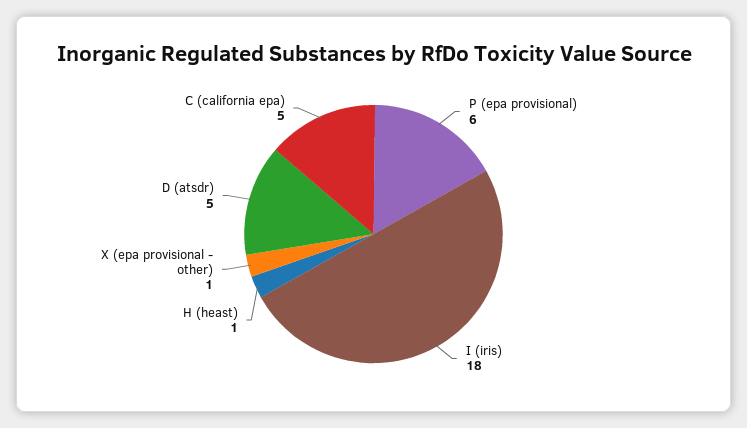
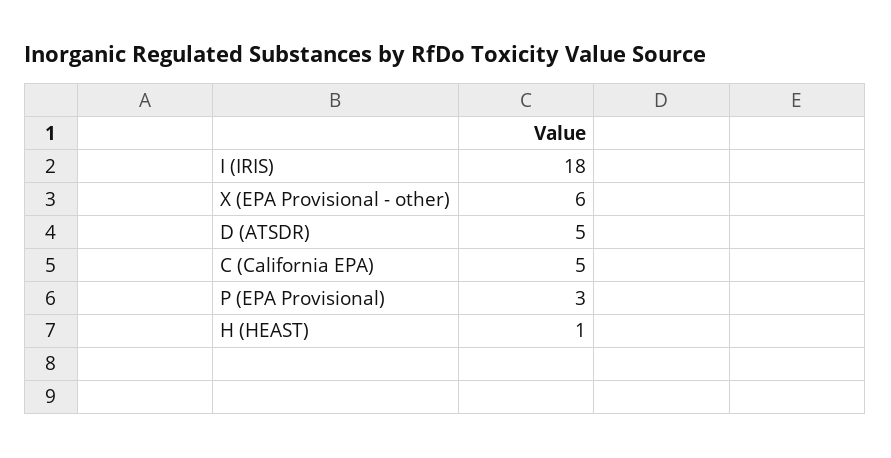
P (epa provisional): 6 -> 3
X (epa provisional - other): 1 -> 6

